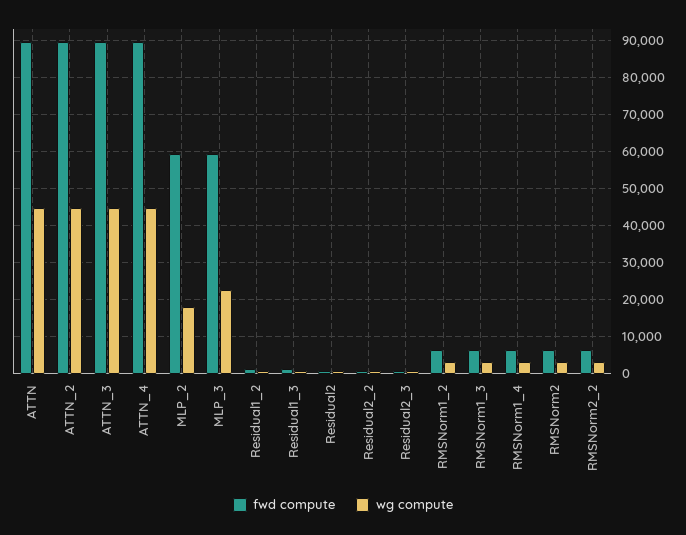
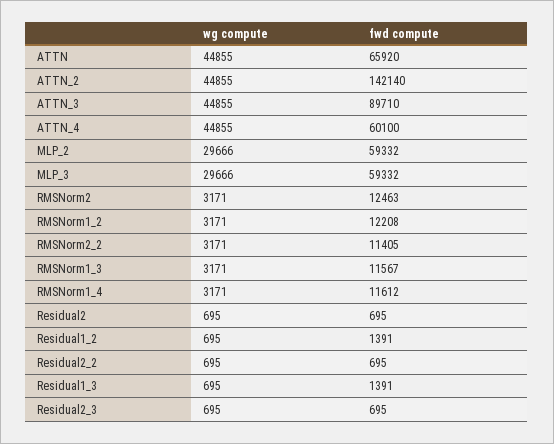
fwd compute, ATTN: 90000 -> 65920
fwd compute, ATTN_2: 90000 -> 142140
fwd compute, ATTN_4: 90000 -> 60100
wg compute, MLP_2: 18000 -> 29666
wg compute, MLP_3: 22000 -> 29666
fwd compute, RMSNorm1_2: 6000 -> 12208
fwd compute, RMSNorm1_3: 6000 -> 11567
fwd compute, RMSNorm1_4: 6000 -> 11612
fwd compute, RMSNorm2: 6000 -> 12463
fwd compute, RMSNorm2_2: 6000 -> 11405

